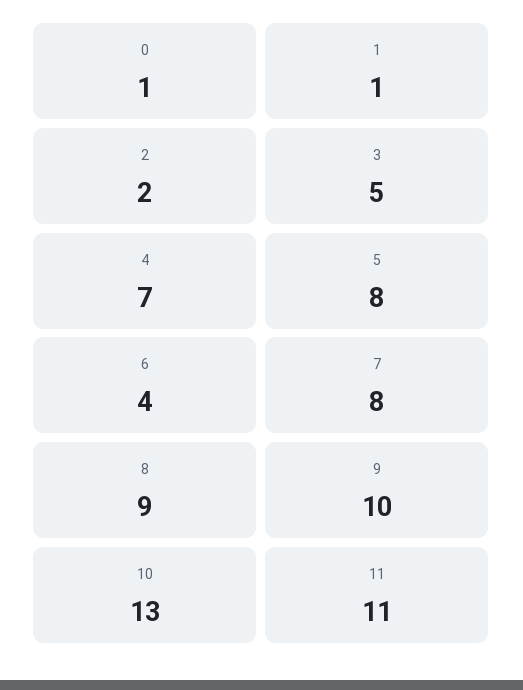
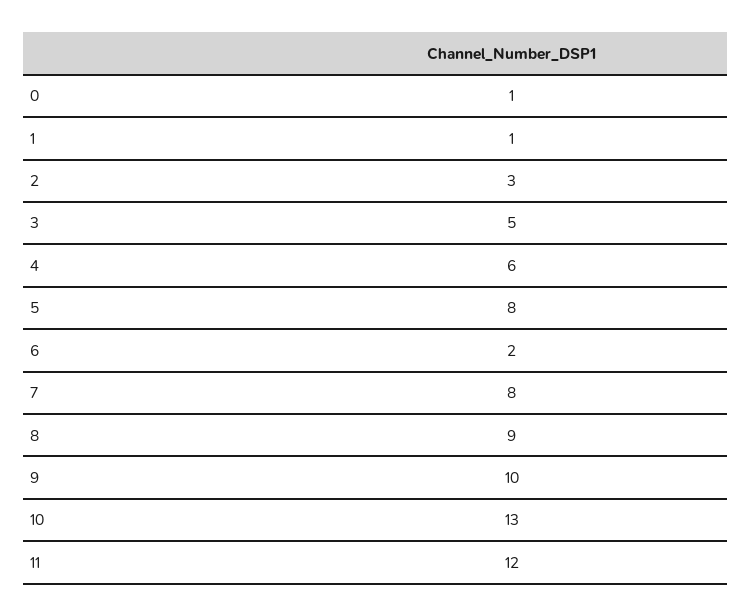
2: 2 -> 3
4: 7 -> 6
6: 4 -> 2
11: 11 -> 12

